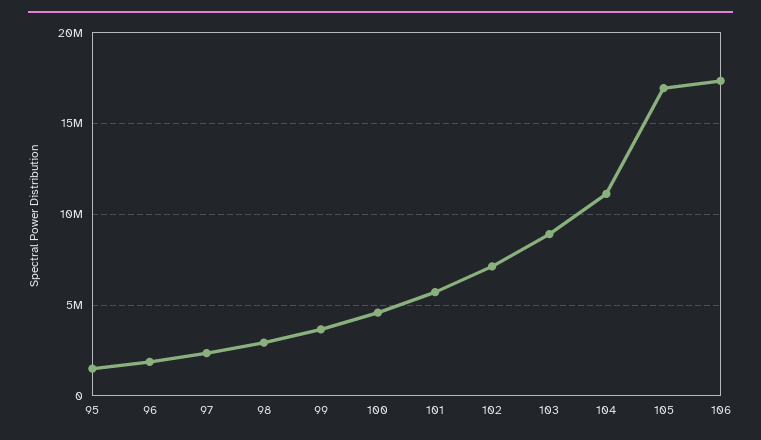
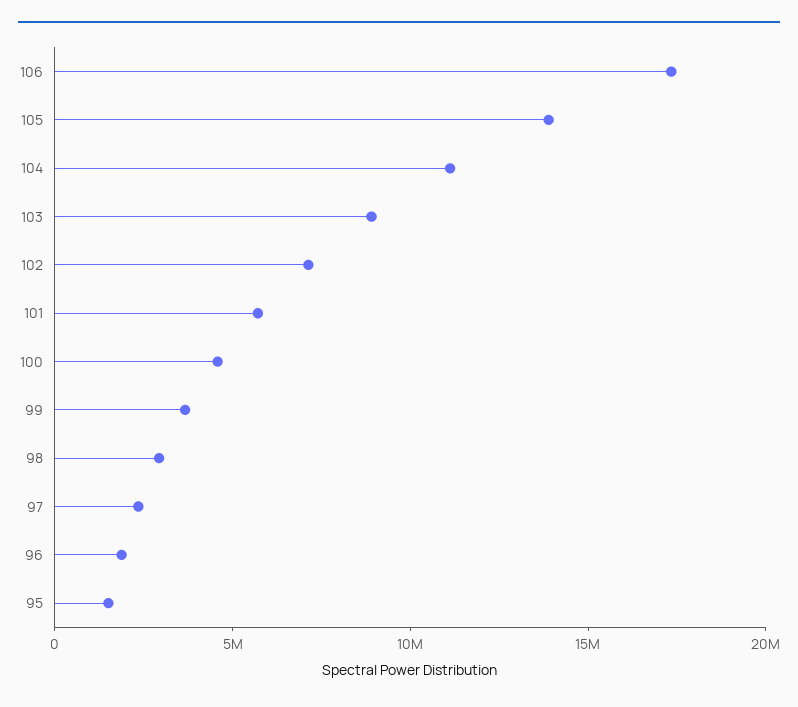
105: 17000000 -> 14000000

